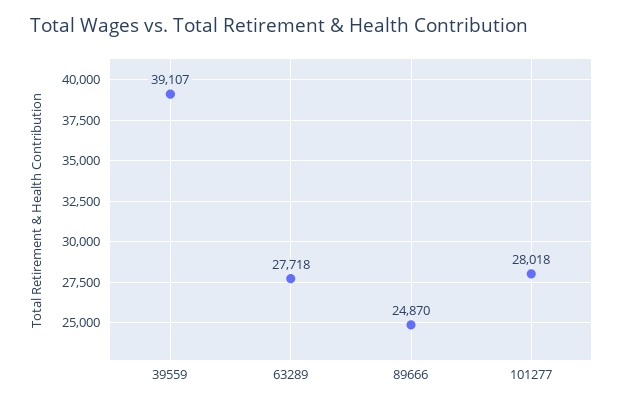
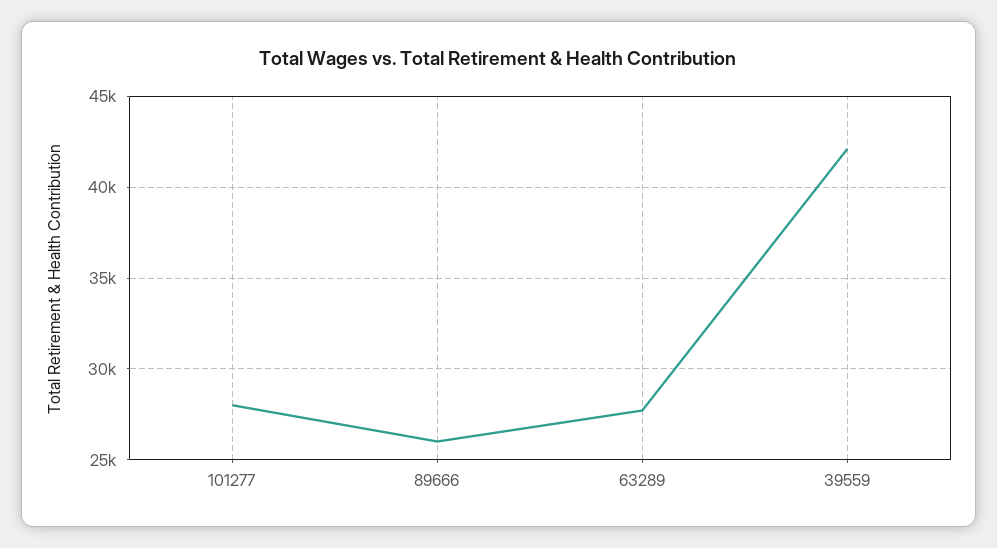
39559: 39107 -> 42000
89666: 24870 -> 26000

